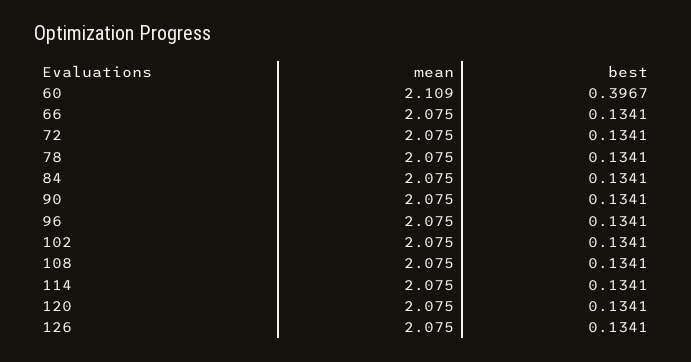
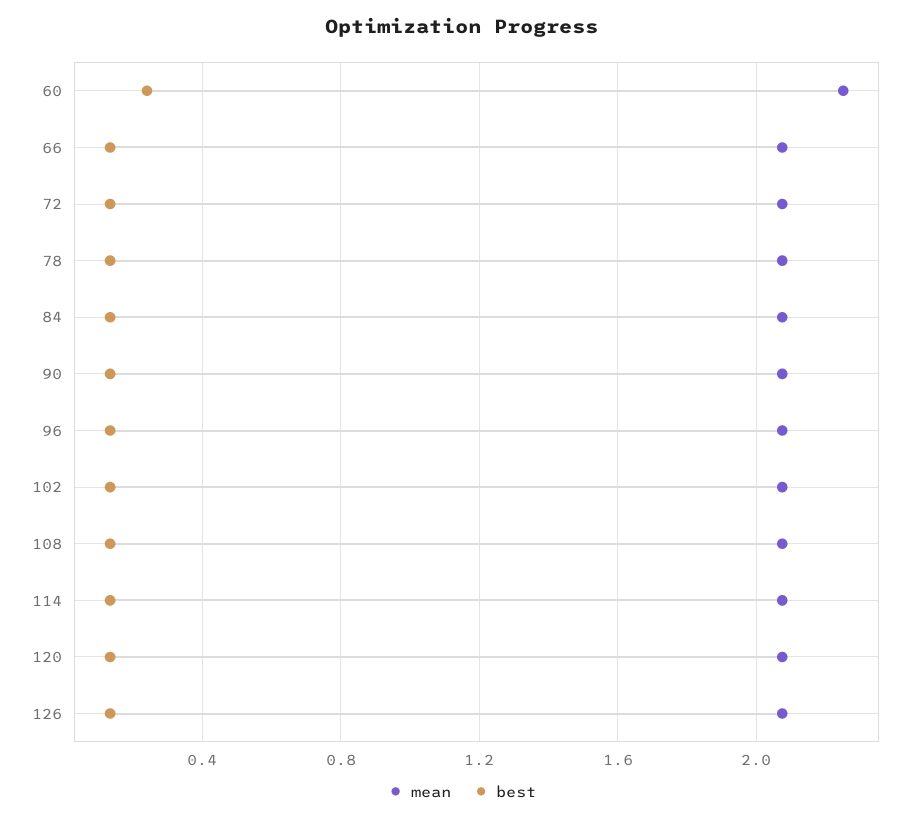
mean, 60: 2.109 -> 2.25
best, 60: 0.3967 -> 0.25

